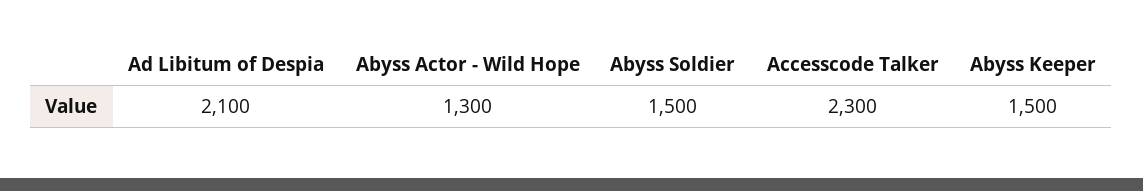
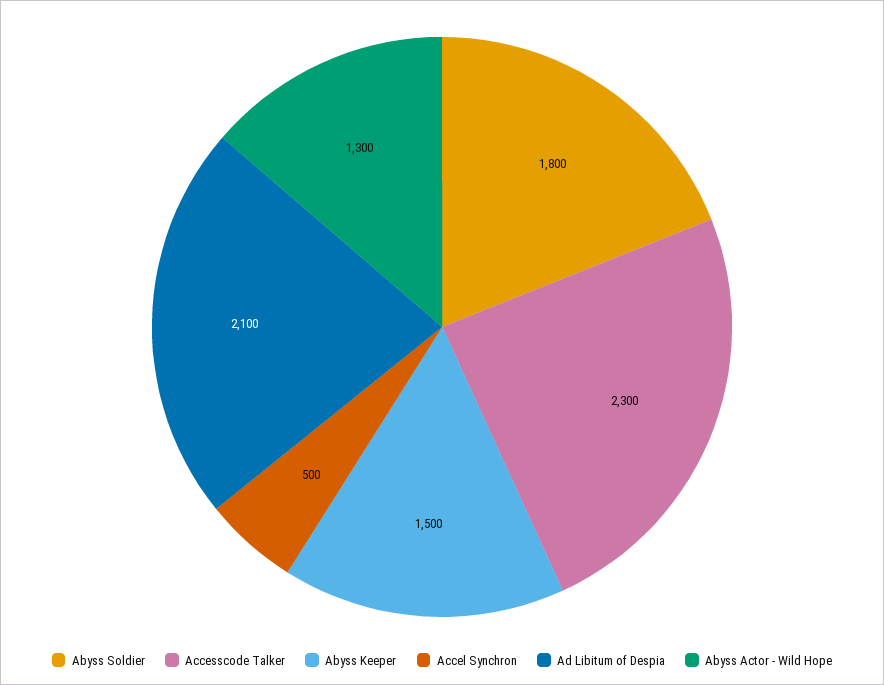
Abyss Soldier: 1500 -> 1800
Accel Synchron: none -> 500

